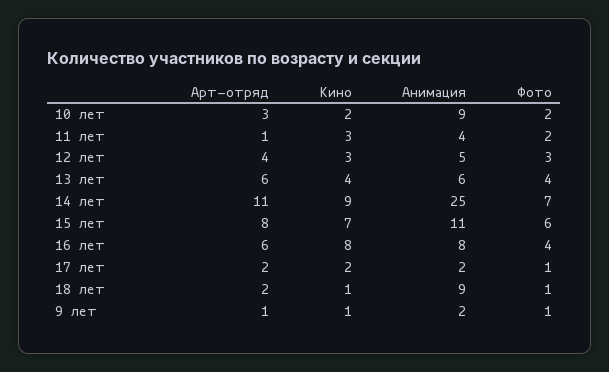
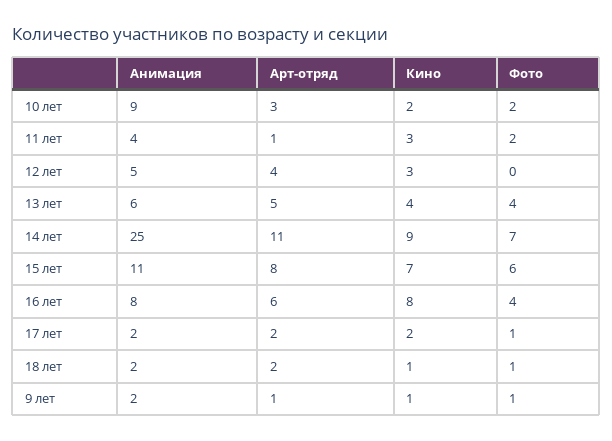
Фото, 12 лет: 3 -> 0
Арт-отряд, 13 лет: 6 -> 5
Анимация, 18 лет: 9 -> 2

